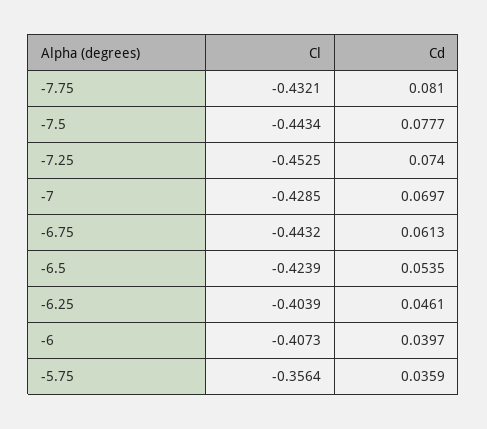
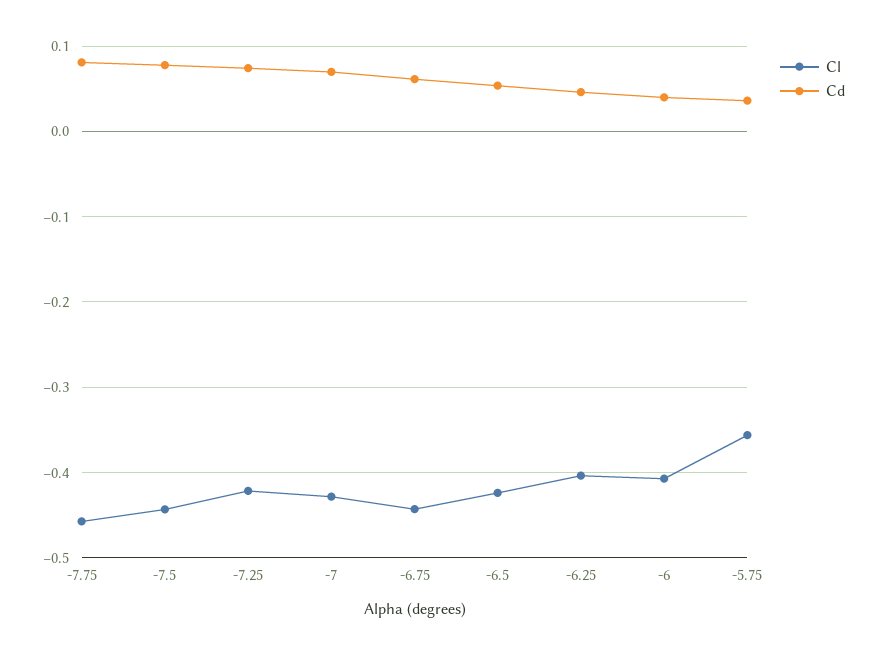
Cl, -7.75: -0.4321 -> -0.46
Cl, -7.25: -0.4525 -> -0.42

